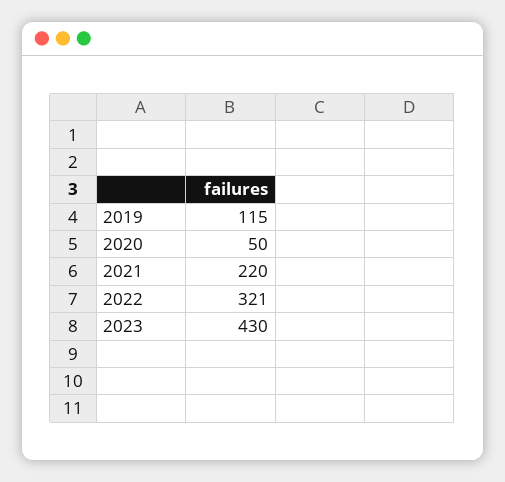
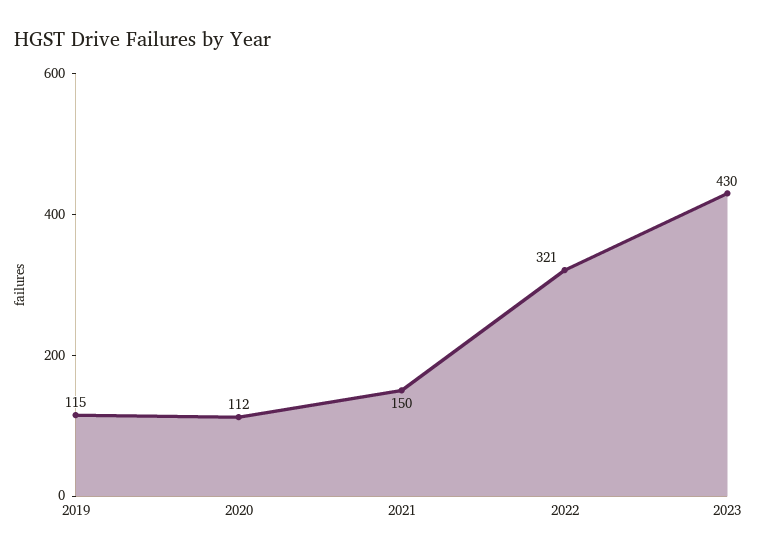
2020: 50 -> 112
2021: 220 -> 150

